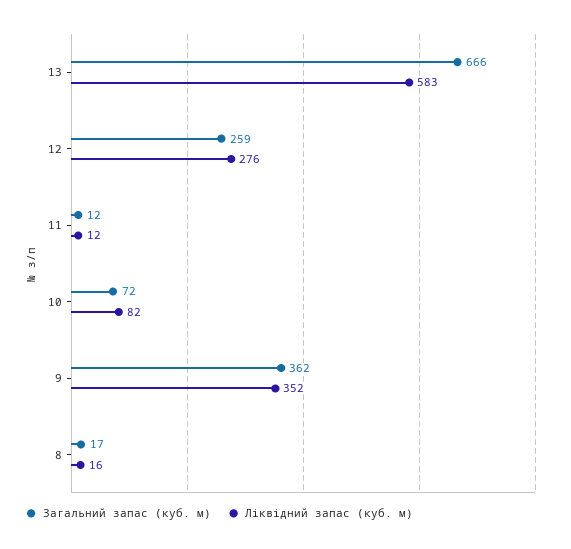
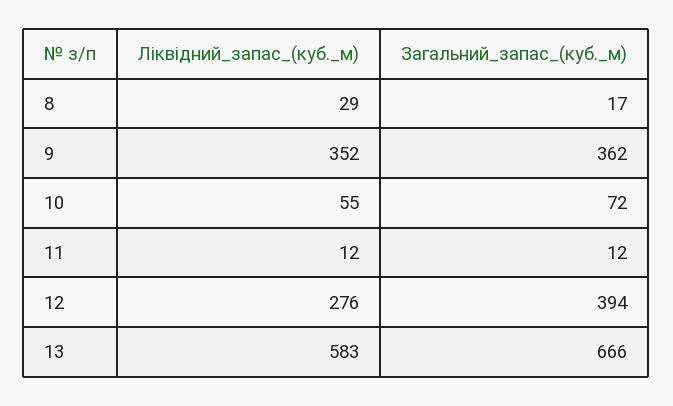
Загальний запас (куб. м), 12: 259 -> 394
Ліквідний запас (куб. м), 10: 82 -> 55
Ліквідний запас (куб. м), 8: 16 -> 29

